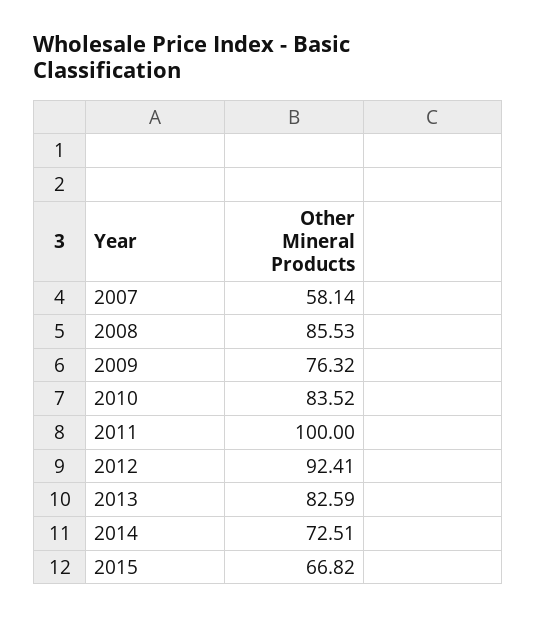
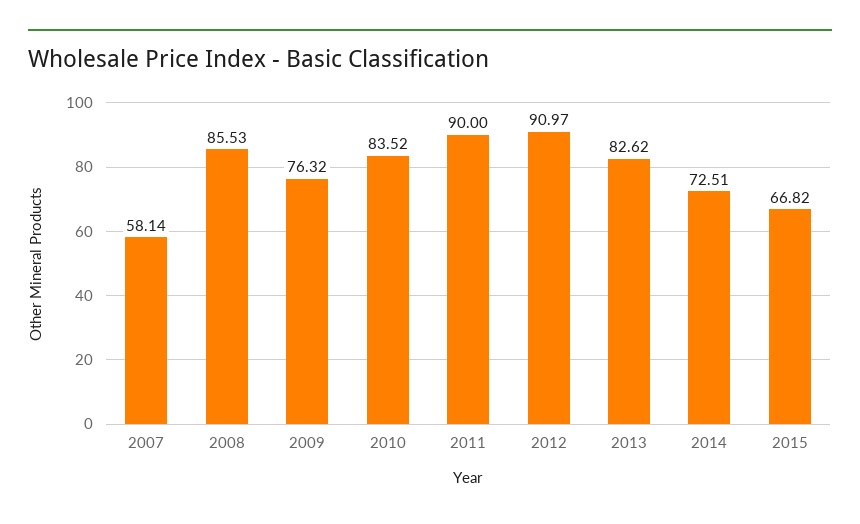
2011: 100 -> 90
2012: 92.41 -> 90.97
2013: 82.59 -> 82.62

